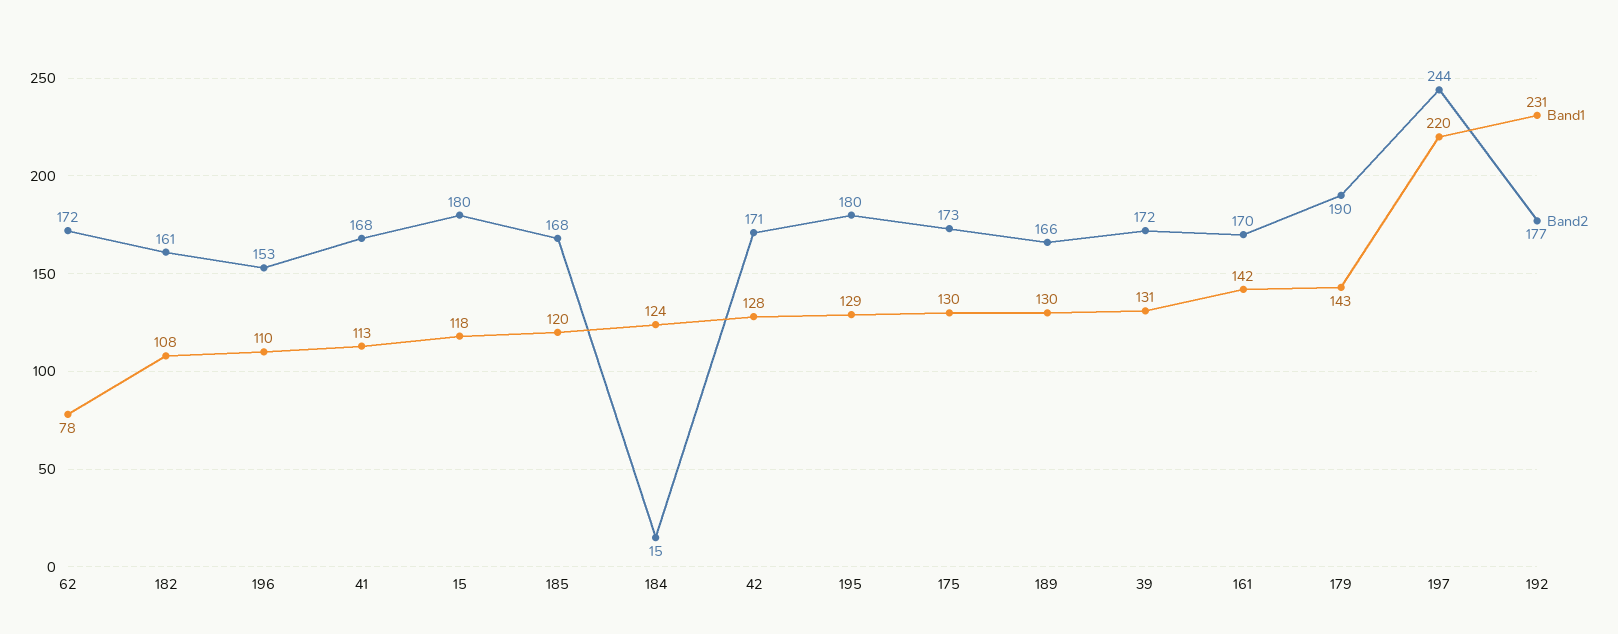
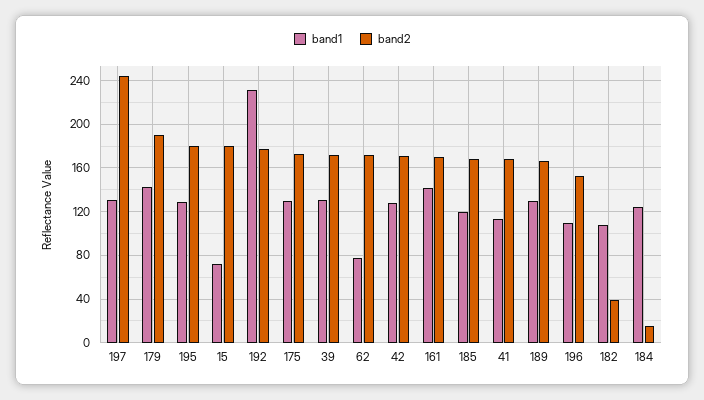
Band2, 182: 161 -> 40
Band1, 15: 118 -> 70
Band1, 197: 220 -> 130

